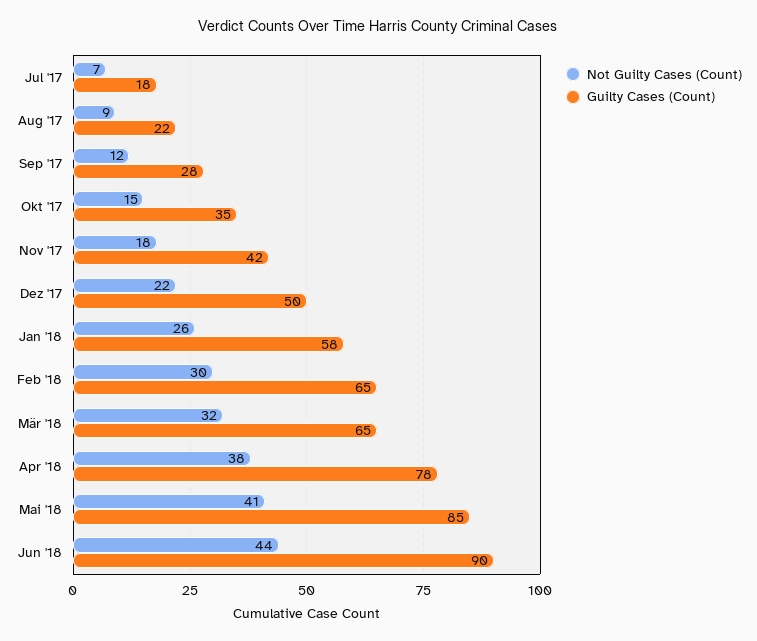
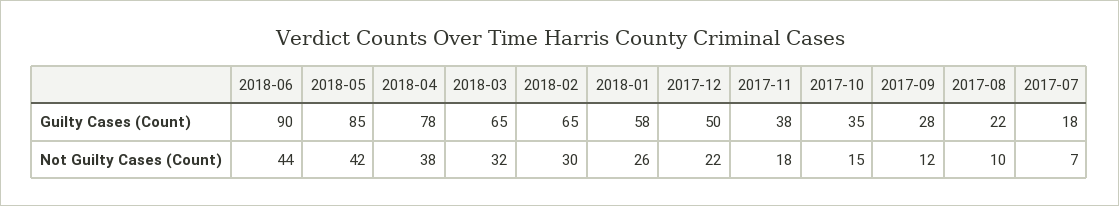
Not Guilty Cases (Count), Aug '17: 9 -> 10
Guilty Cases (Count), Nov '17: 42 -> 38
Not Guilty Cases (Count), Mai '18: 41 -> 42

